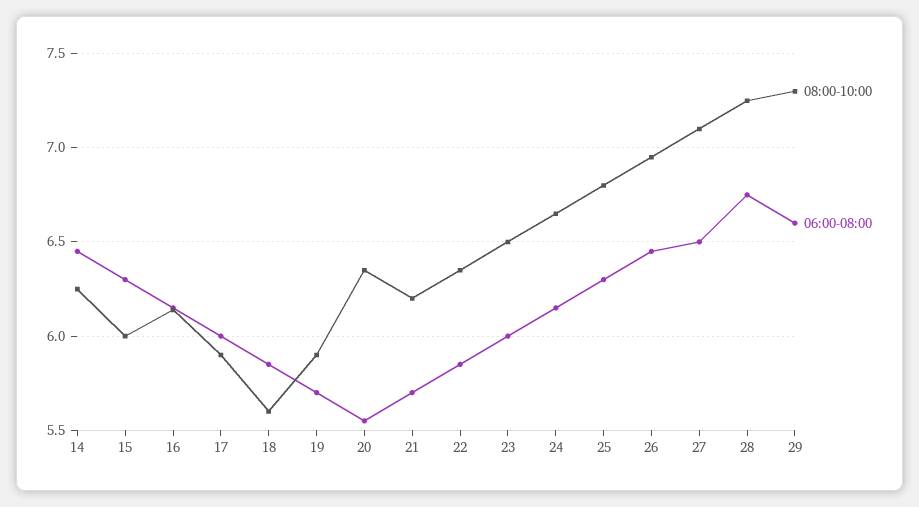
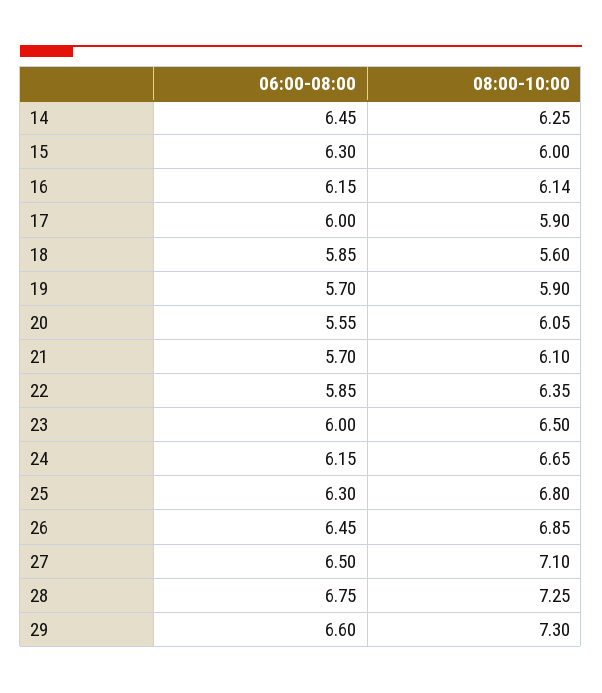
08:00-10:00, 20: 6.35 -> 6.05
08:00-10:00, 21: 6.2 -> 6.1
08:00-10:00, 26: 6.95 -> 6.85

